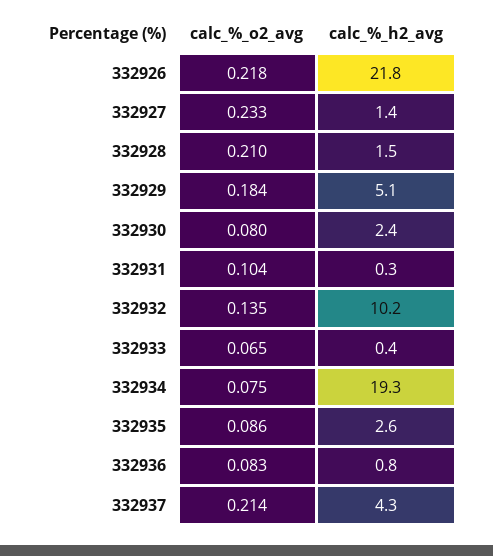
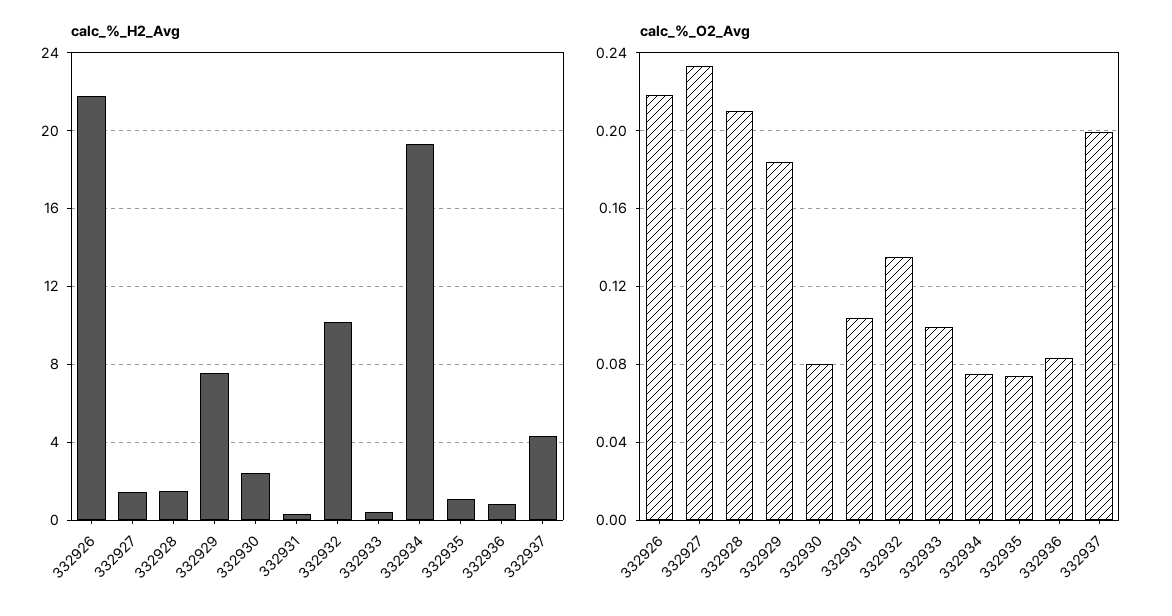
calc_%_h2_avg, 332929: 5.1 -> 7.5
calc_%_o2_avg, 332933: 0.065 -> 0.1
calc_%_o2_avg, 332935: 0.086 -> 0.075
calc_%_h2_avg, 332935: 2.6 -> 1
calc_%_o2_avg, 332937: 0.214 -> 0.2

